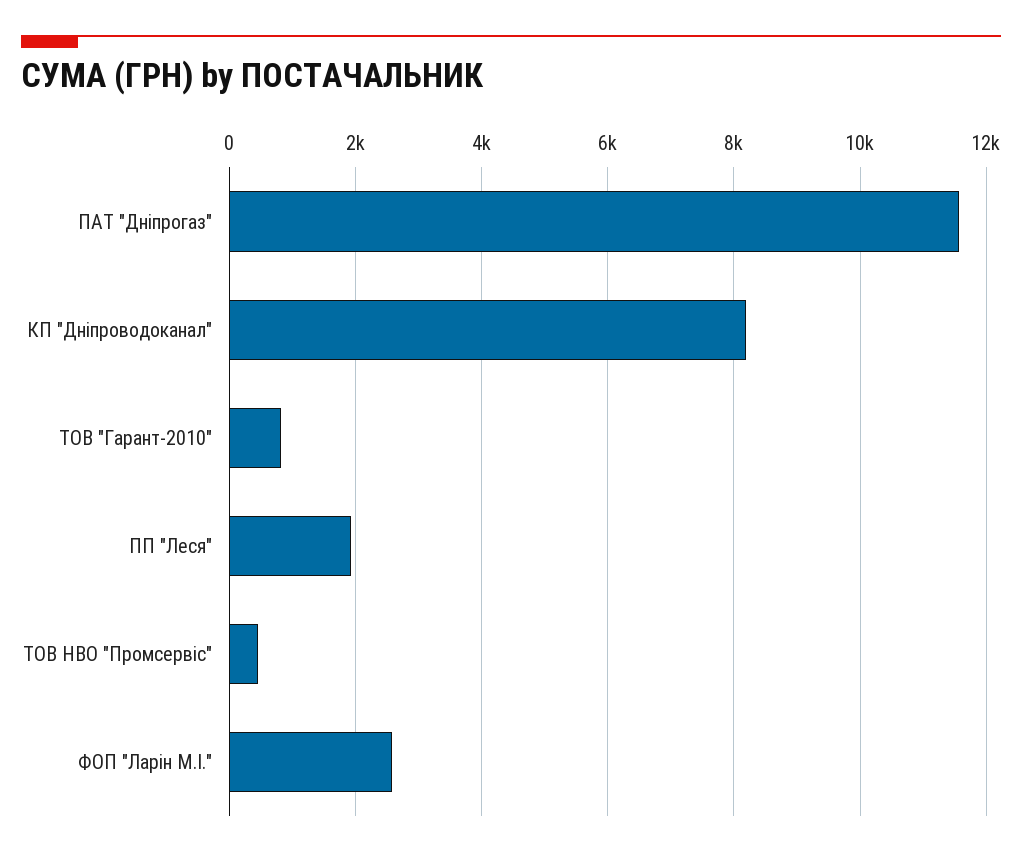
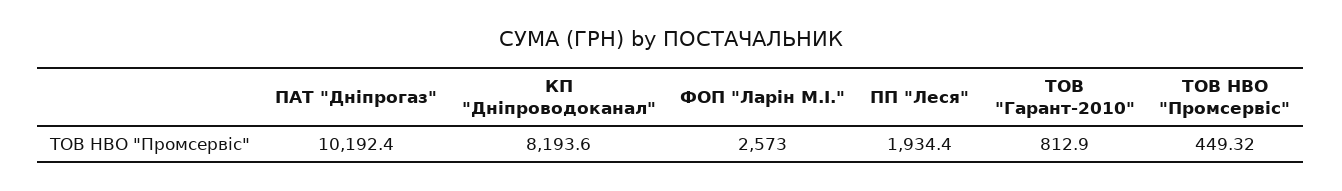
ПАТ "Дніпрогаз": 11600 -> 10192.4

